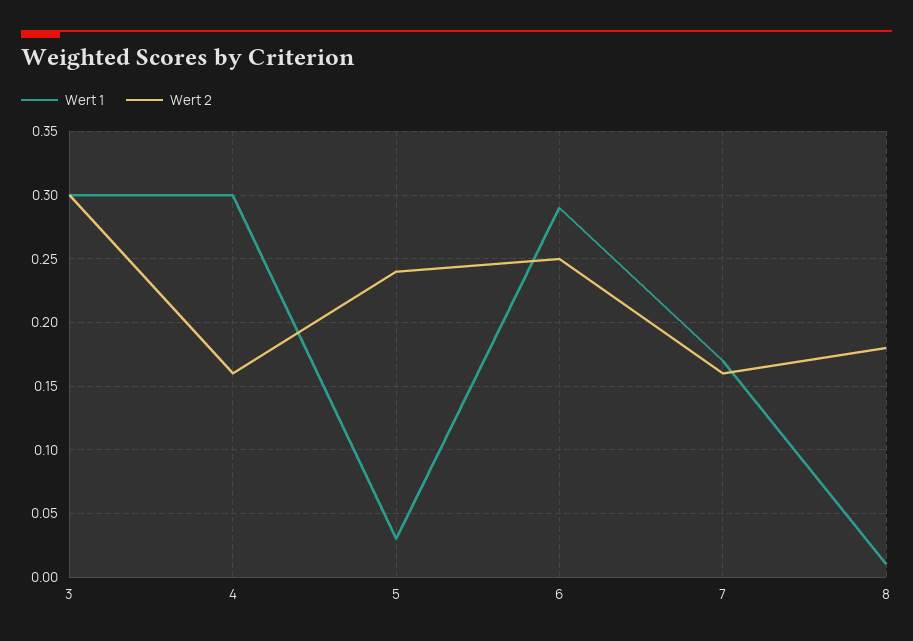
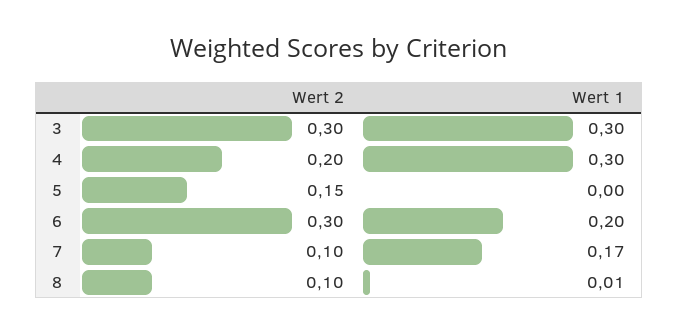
Wert 2, 4: 0.16 -> 0.2
Wert 1, 5: 0.03 -> 0
Wert 2, 5: 0.24 -> 0.15
Wert 1, 6: 0.29 -> 0.2
Wert 2, 6: 0.25 -> 0.3
Wert 2, 7: 0.16 -> 0.1
Wert 2, 8: 0.18 -> 0.1

